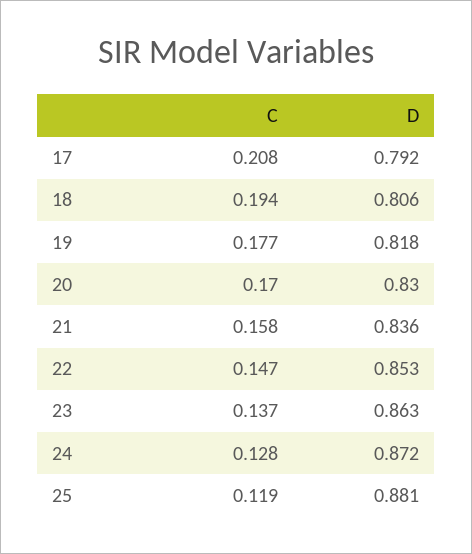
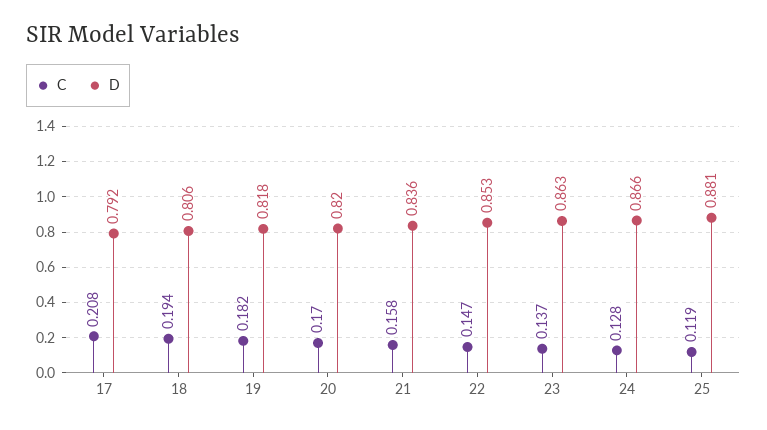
C, 19: 0.177 -> 0.182
D, 20: 0.83 -> 0.82
D, 24: 0.872 -> 0.866

